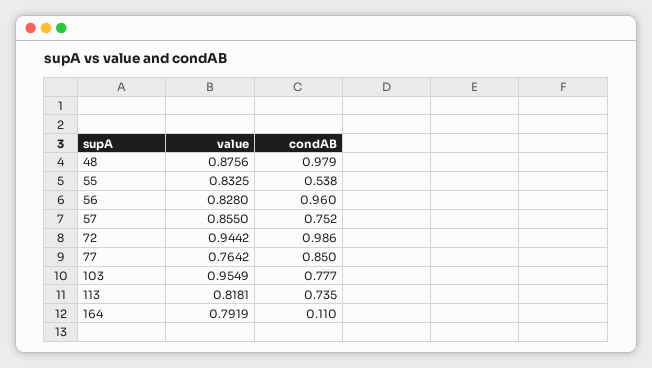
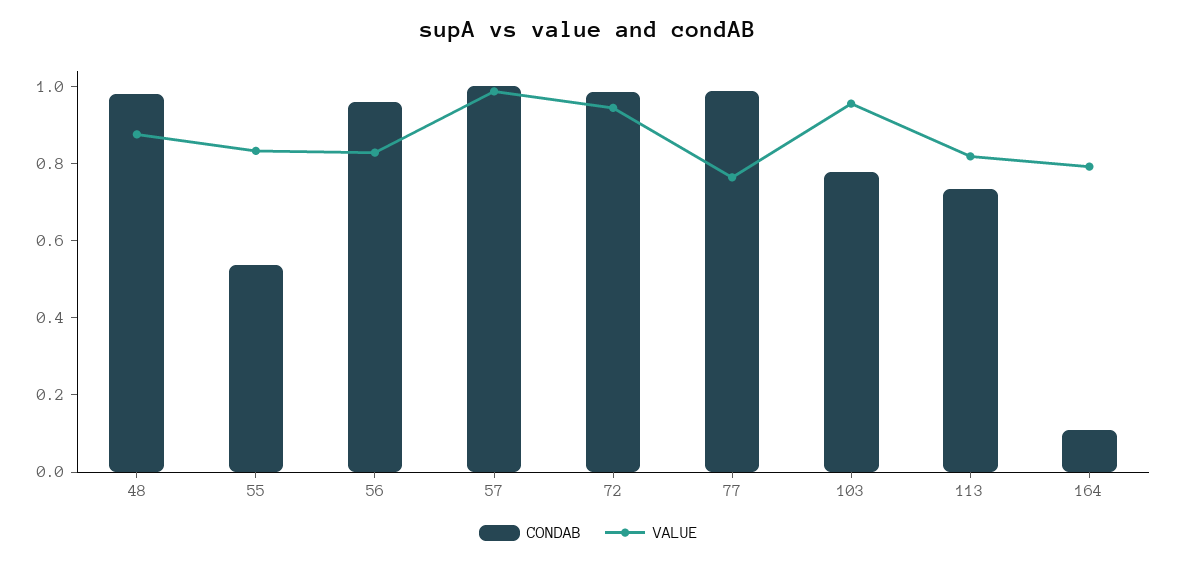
value, 57: 0.855 -> 1
condAB, 57: 0.752 -> 1
condAB, 77: 0.85 -> 1

